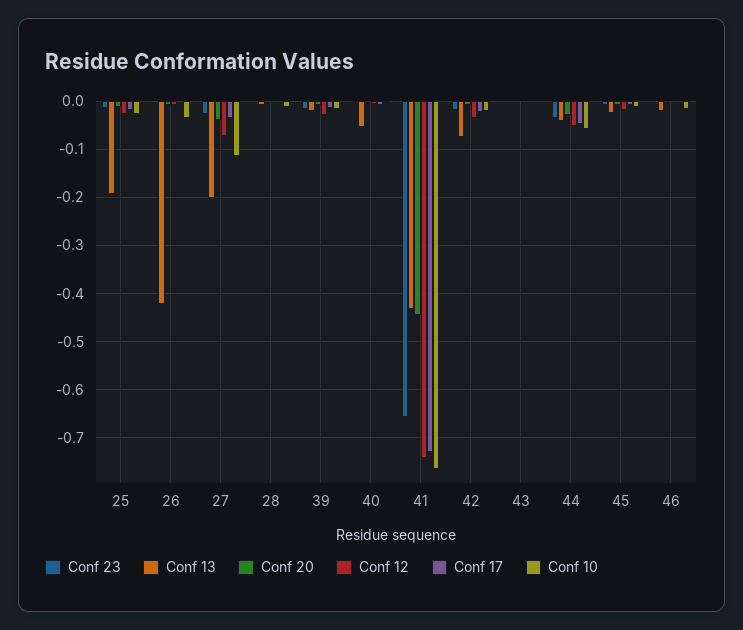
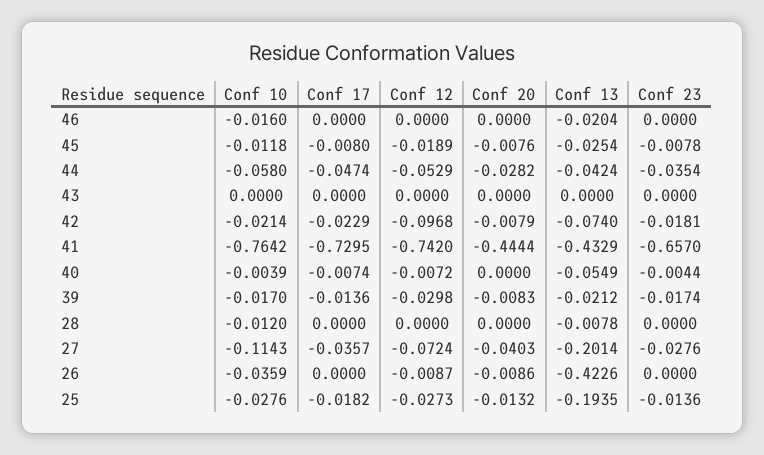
Conf 12, 42: -0.04 -> -0.0968

